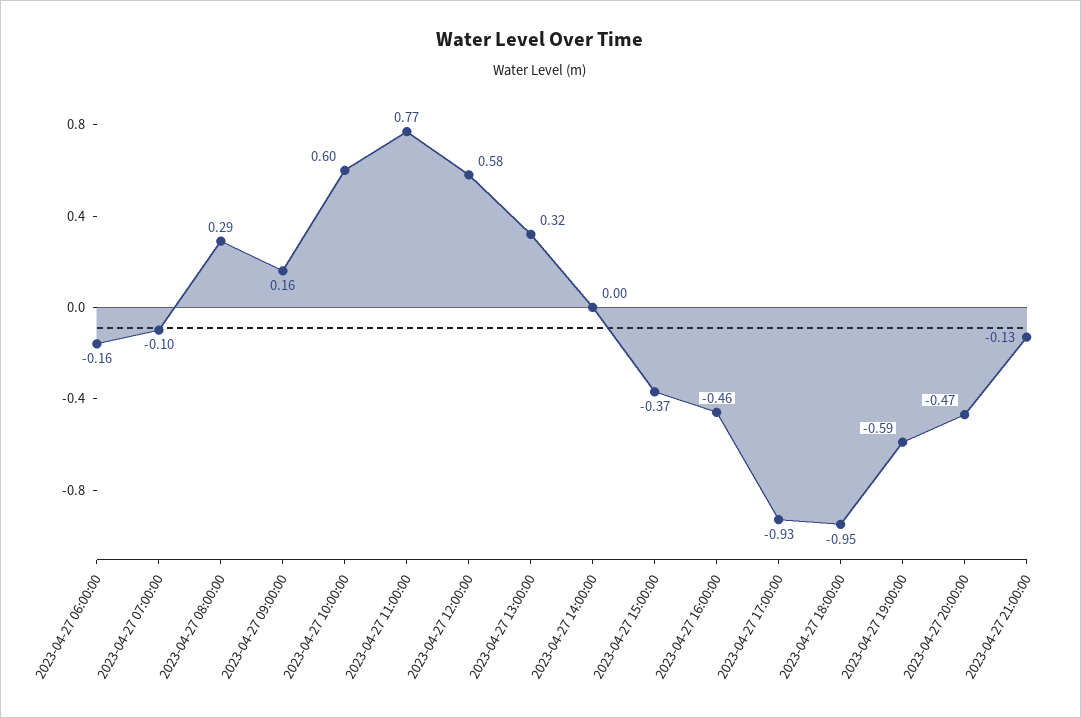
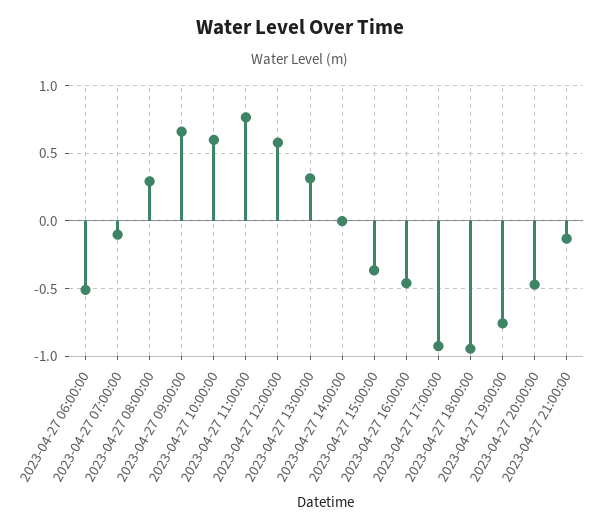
2023-04-27 06:00:00: -0.16 -> -0.5
2023-04-27 09:00:00: 0.16 -> 0.65
2023-04-27 19:00:00: -0.59 -> -0.75

